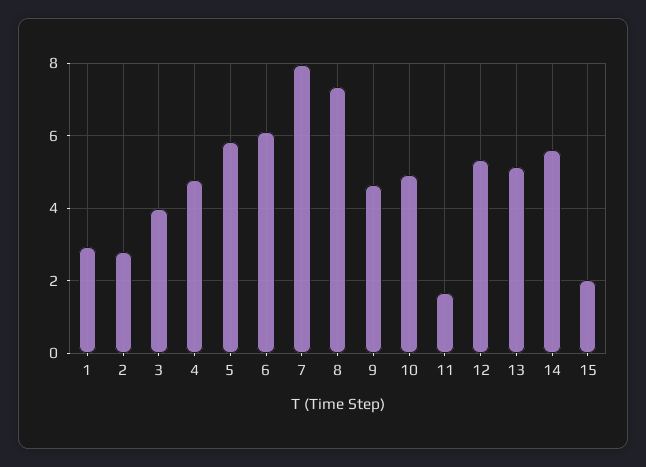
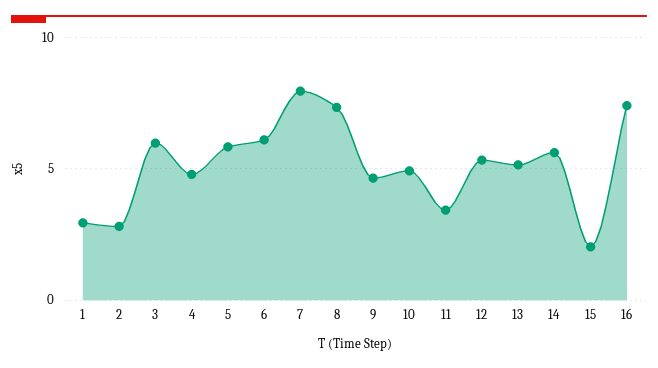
3: 4 -> 6
11: 1.6 -> 3.5
16: none -> 7.5

